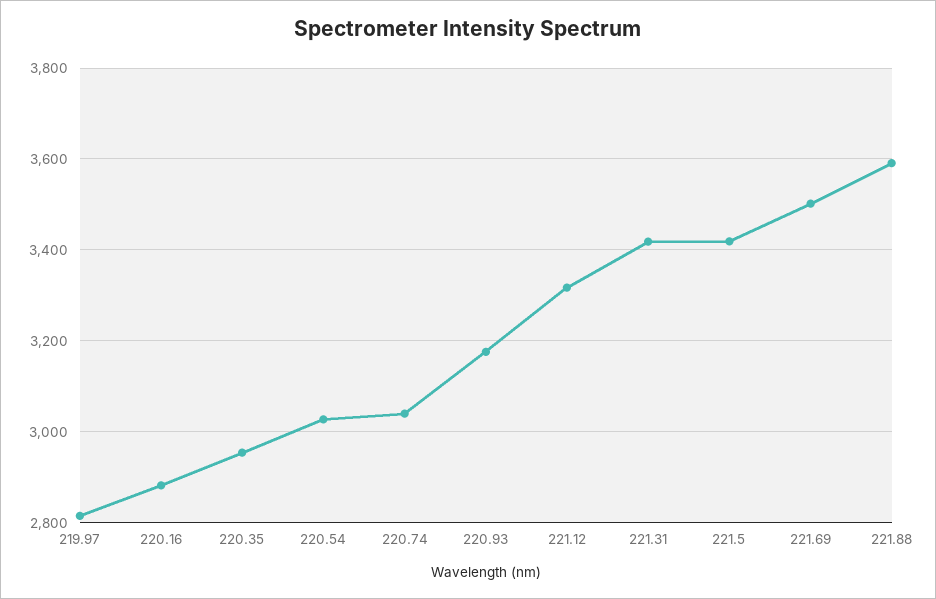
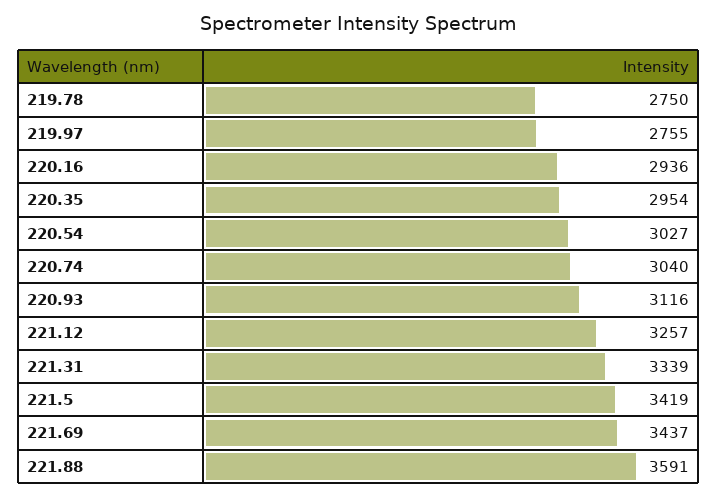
219.97: 2820 -> 2755
220.16: 2880 -> 2936
220.93: 3180 -> 3116
221.12: 3320 -> 3257
221.31: 3420 -> 3339
221.69: 3500 -> 3437
219.78: none -> 2750

